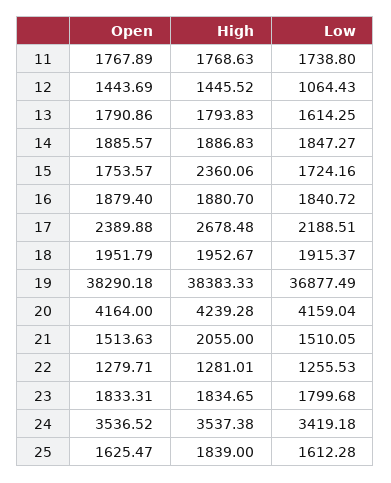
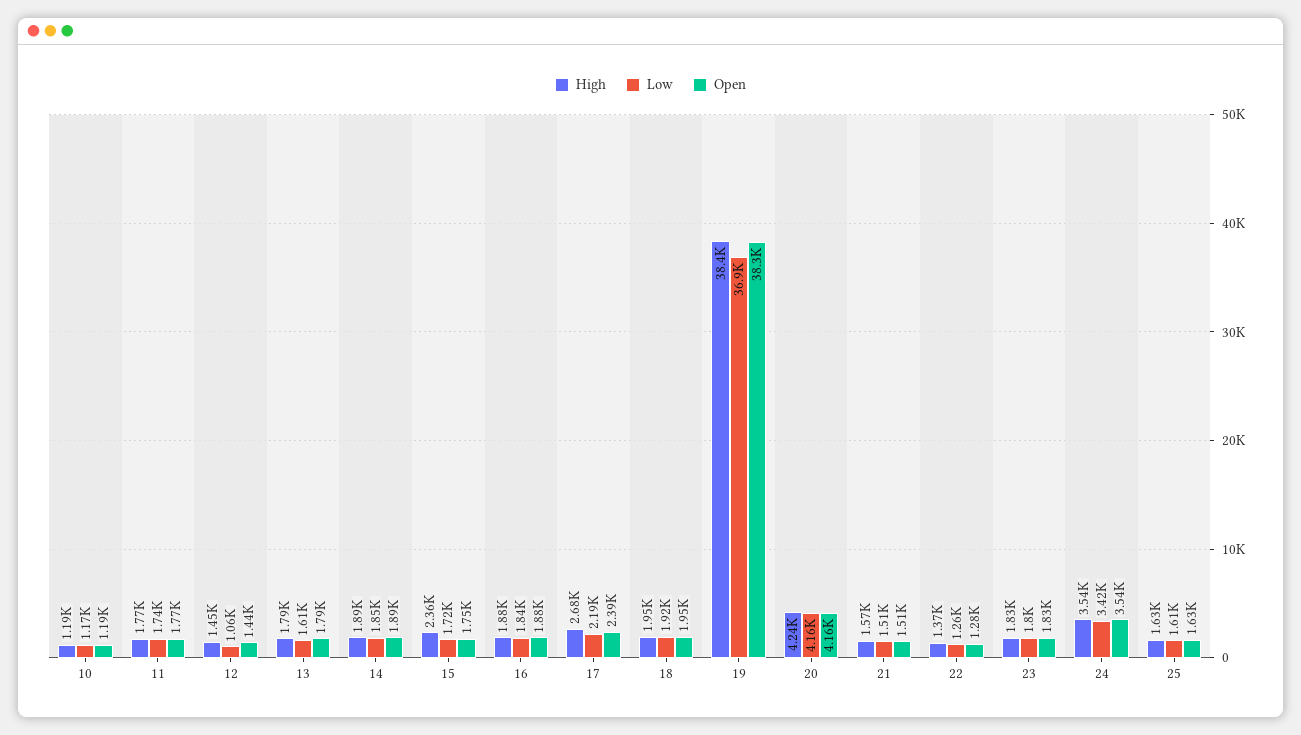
High, 21: 2055 -> 1570
High, 22: 1281.01 -> 1370
High, 25: 1839 -> 1630
High, 10: none -> 1190
Low, 10: none -> 1170
Open, 10: none -> 1190

